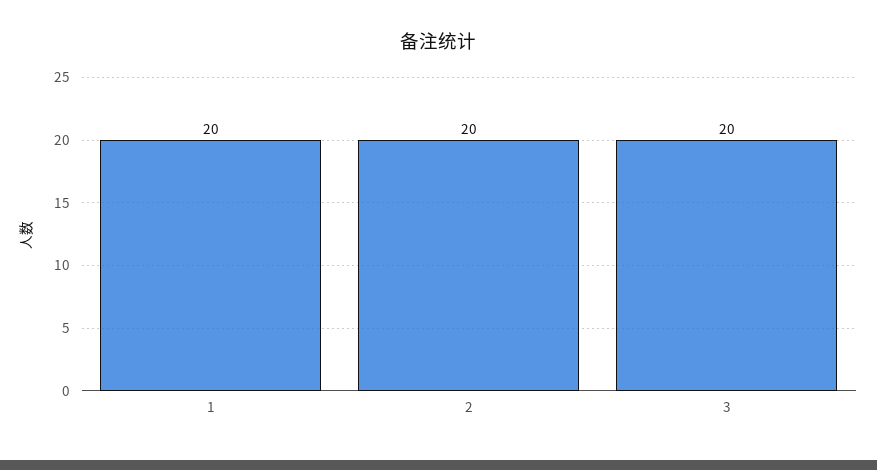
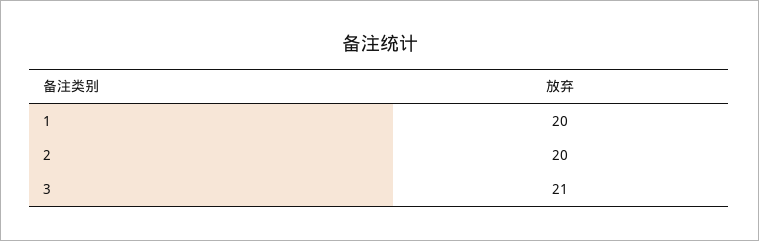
3: 20 -> 21

